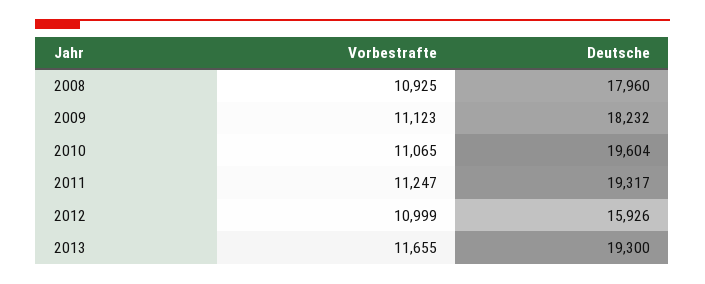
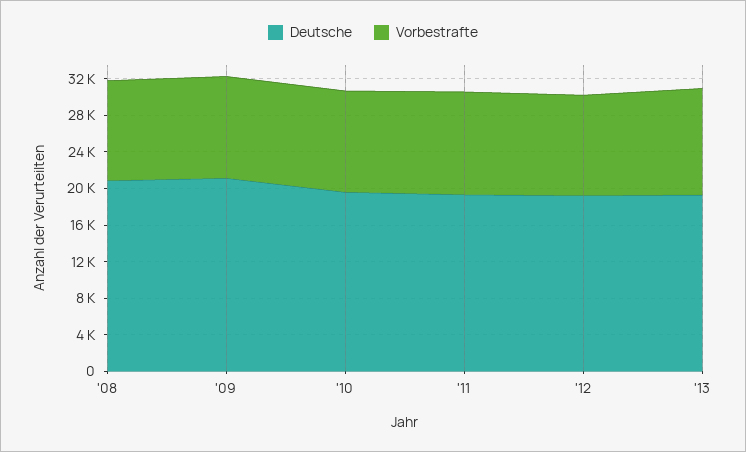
Deutsche, 2008: 17960 -> 21000
Deutsche, 2009: 18232 -> 21000
Deutsche, 2012: 15926 -> 19000

